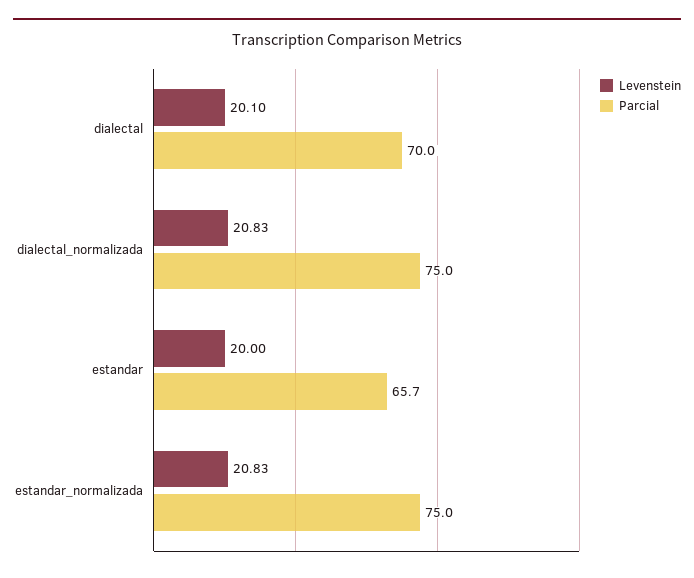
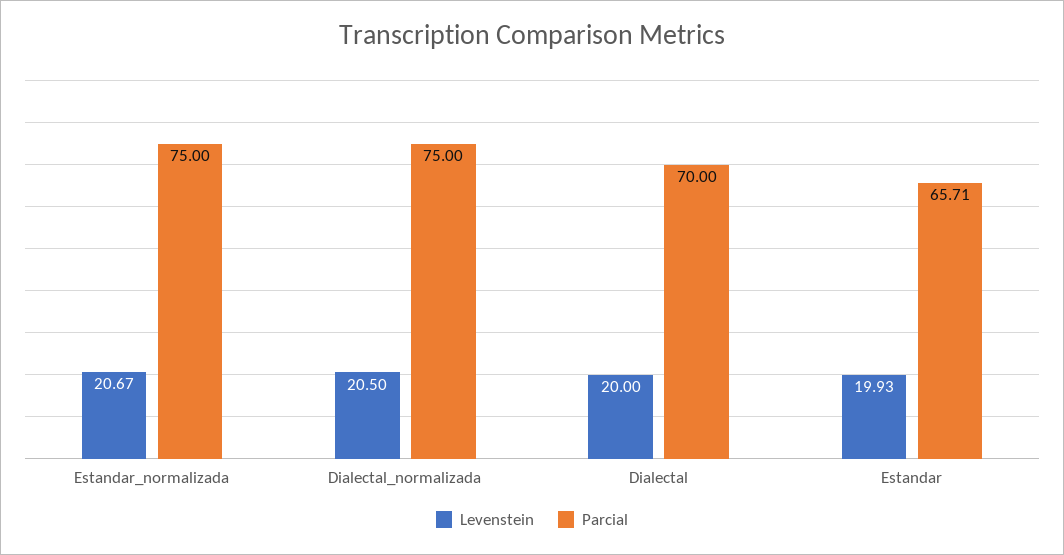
Levenstein, dialectal: 20.1 -> 20
Levenstein, dialectal_normalizada: 20.83 -> 20.5
Levenstein, estandar: 20 -> 19.93
Levenstein, estandar_normalizada: 20.83 -> 20.67

